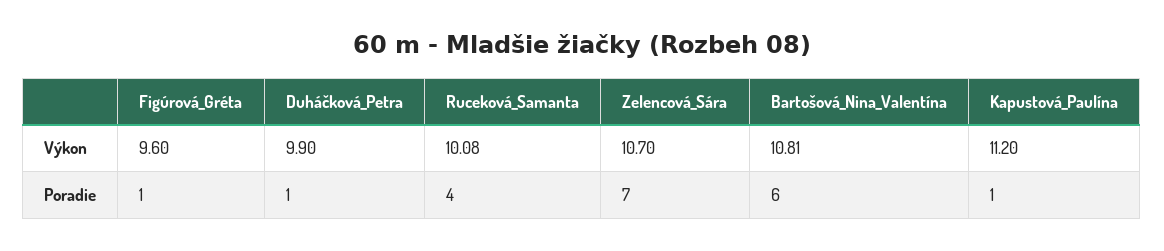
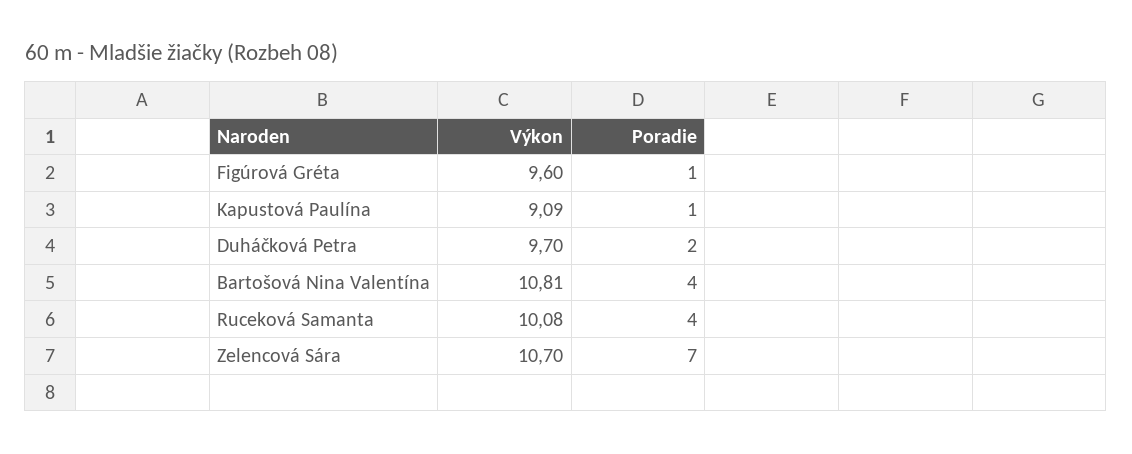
Duháčková_Petra, Výkon: 9.9 -> 9.7
Kapustová_Paulína, Výkon: 11.2 -> 9.09
Duháčková_Petra, Poradie: 1 -> 2
Bartošová_Nina_Valentína, Poradie: 6 -> 4

